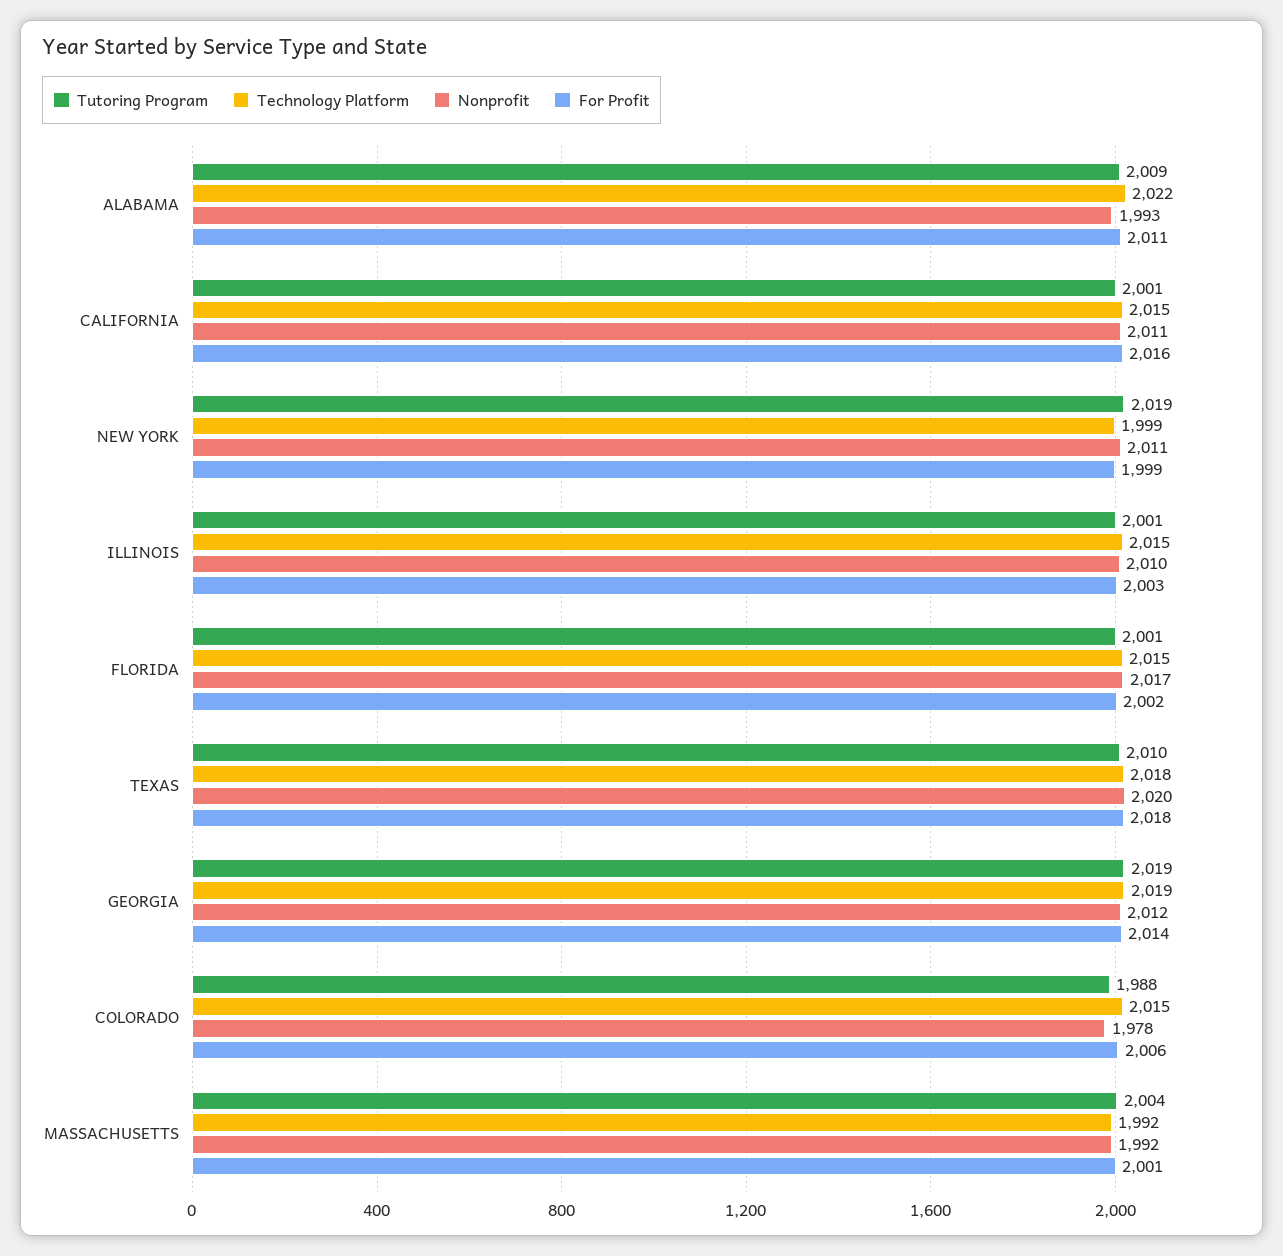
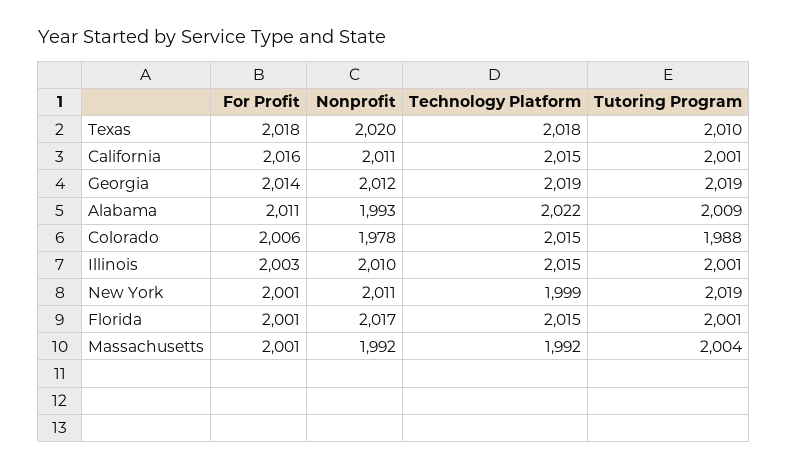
For Profit, NEW YORK: 1999 -> 2001
For Profit, FLORIDA: 2002 -> 2001

